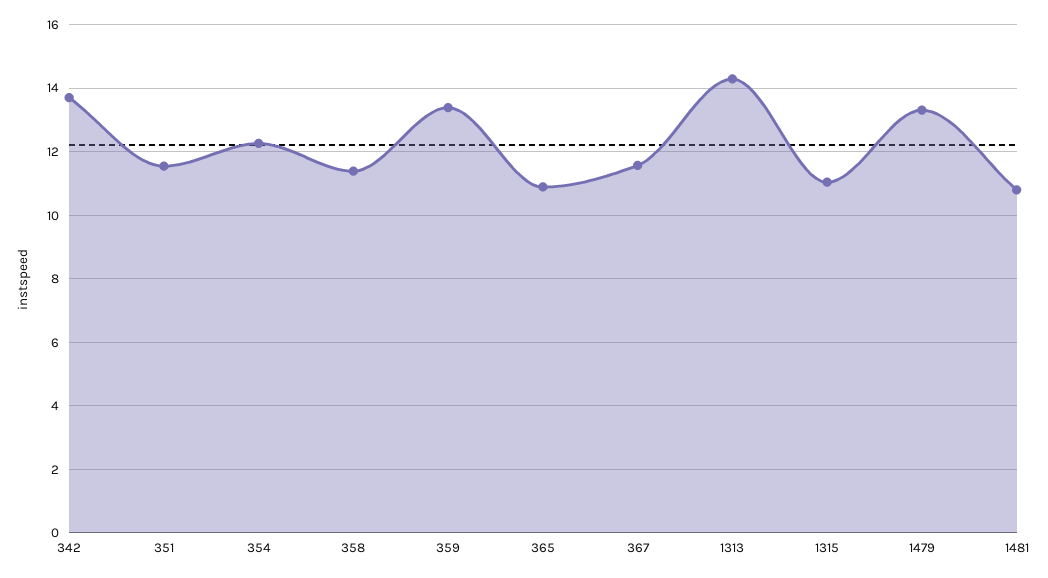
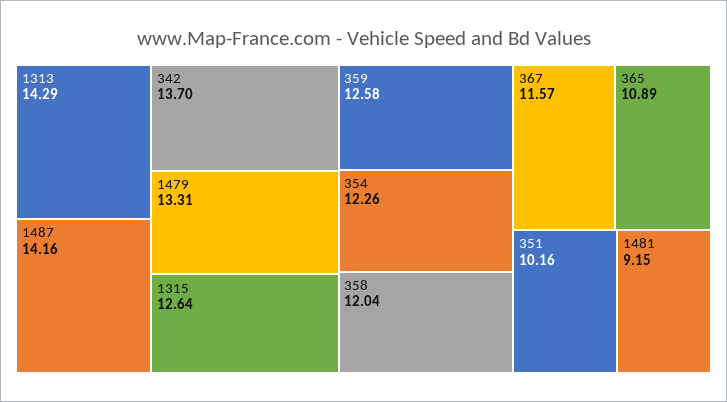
351: 11.6 -> 10.16
358: 11.4 -> 12.04
359: 13.4 -> 12.58
1315: 11 -> 12.64
1481: 10.8 -> 9.15
1487: none -> 14.16

